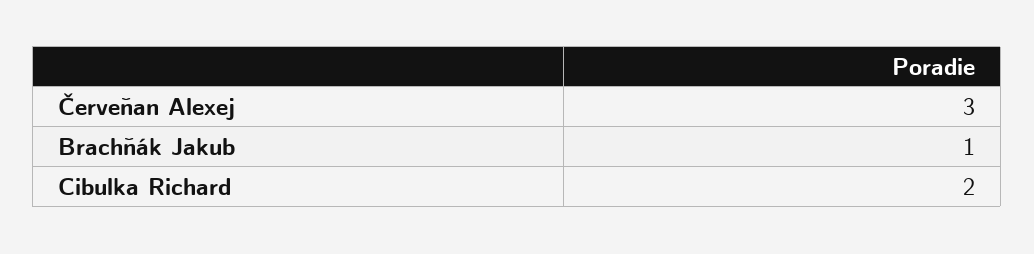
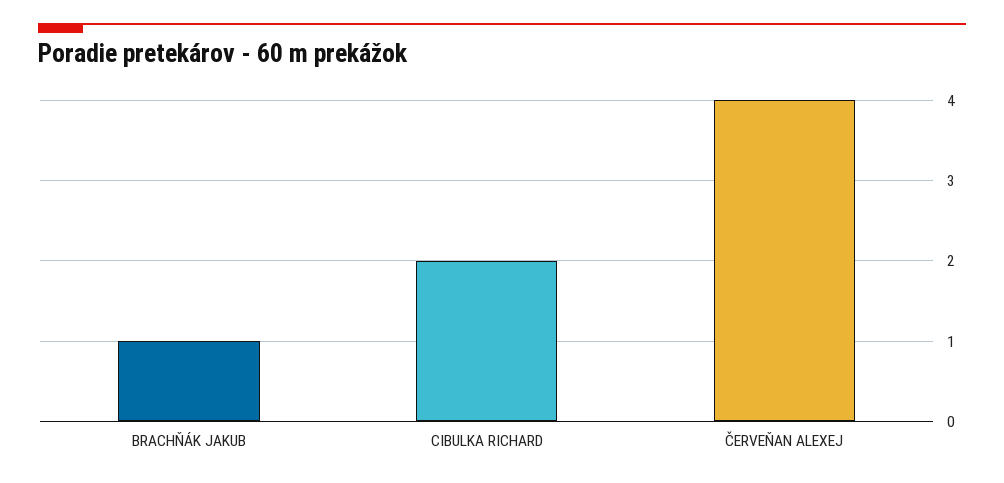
Červeňan Alexej: 3 -> 4

